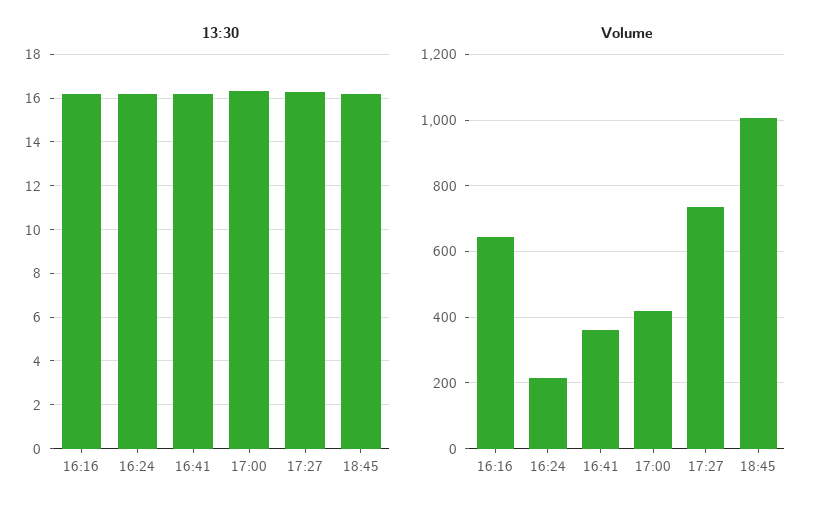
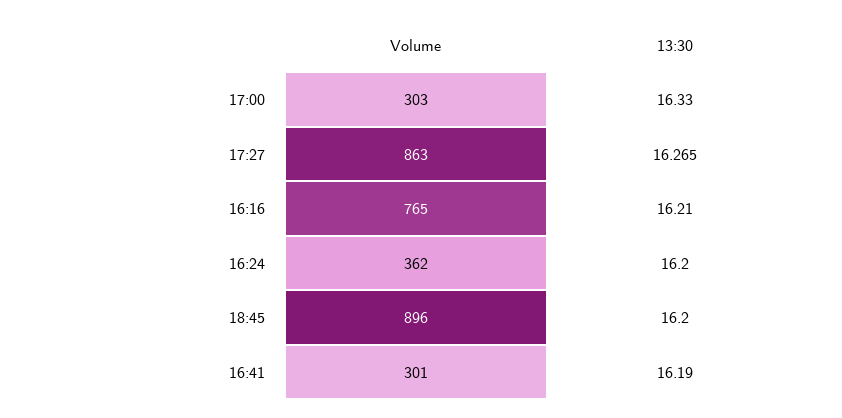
Volume, 16:16: 640 -> 765
Volume, 16:24: 220 -> 362
Volume, 16:41: 360 -> 301
Volume, 17:00: 420 -> 303
Volume, 17:27: 740 -> 863
Volume, 18:45: 1000 -> 896

